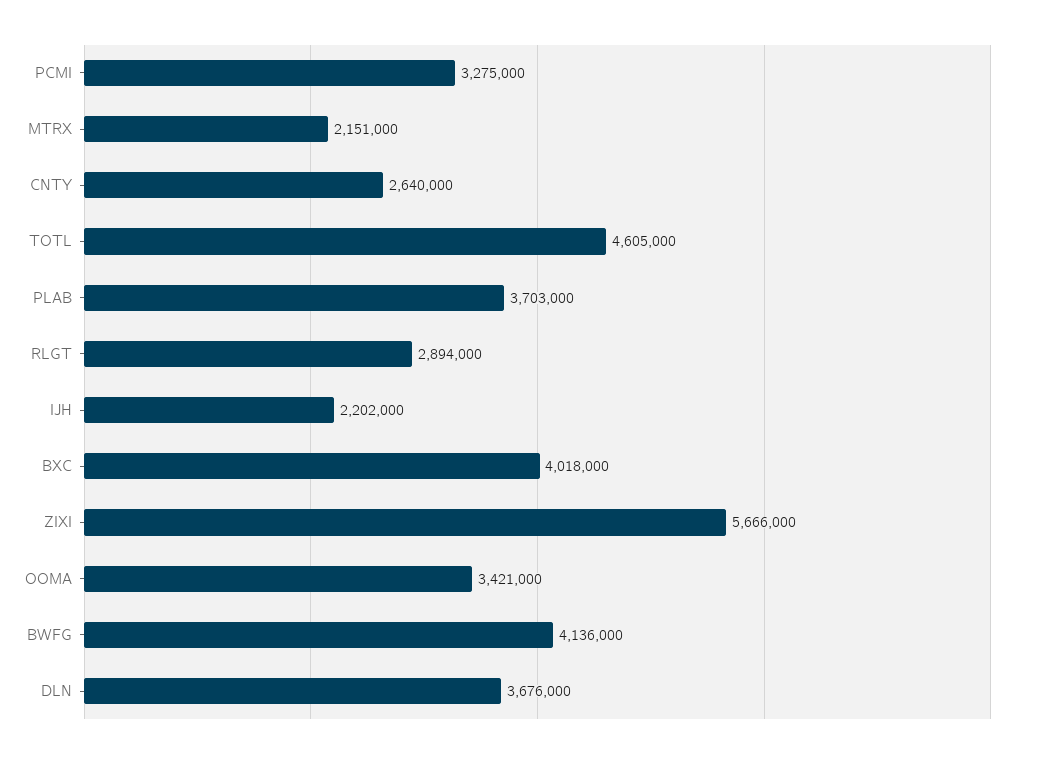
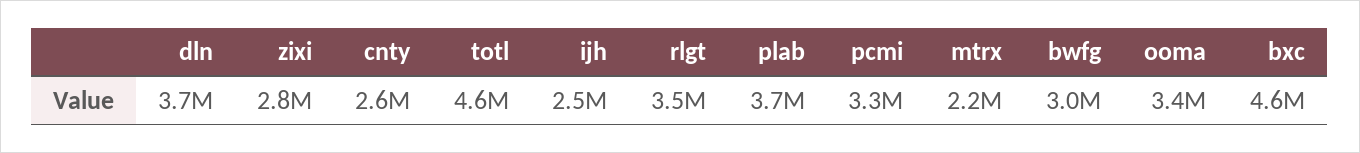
RLGT: 2894000 -> 3500000
IJH: 2202000 -> 2500000
BXC: 4018000 -> 4600000
ZIXI: 5666000 -> 2800000
BWFG: 4136000 -> 3000000

